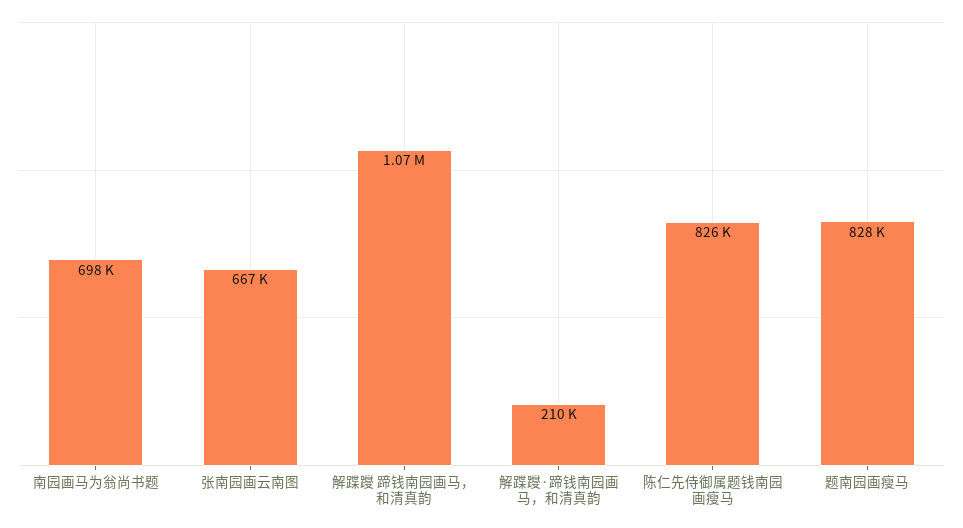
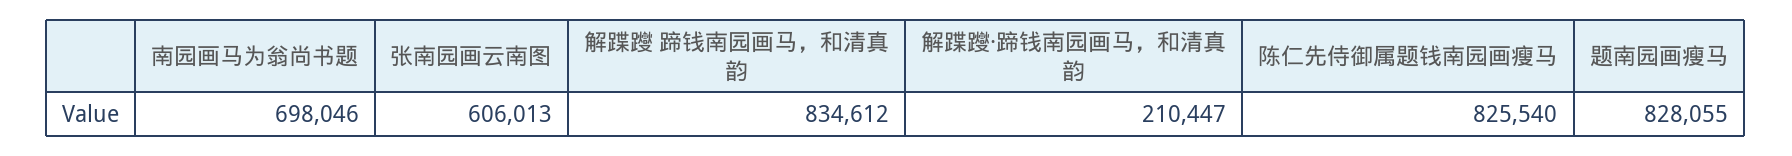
张南园画云南图: 667000 -> 606013
解蹀躞 蹄钱南园画马，和清真韵: 1070000 -> 834612

